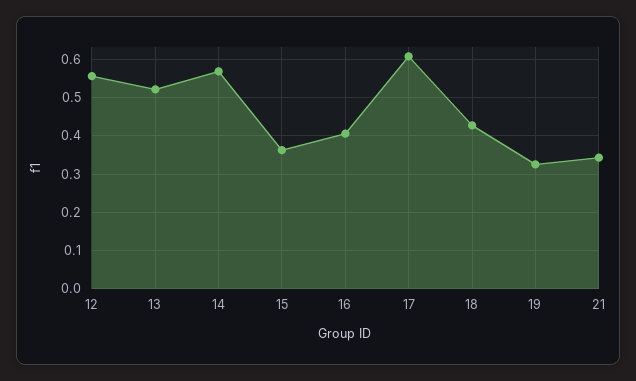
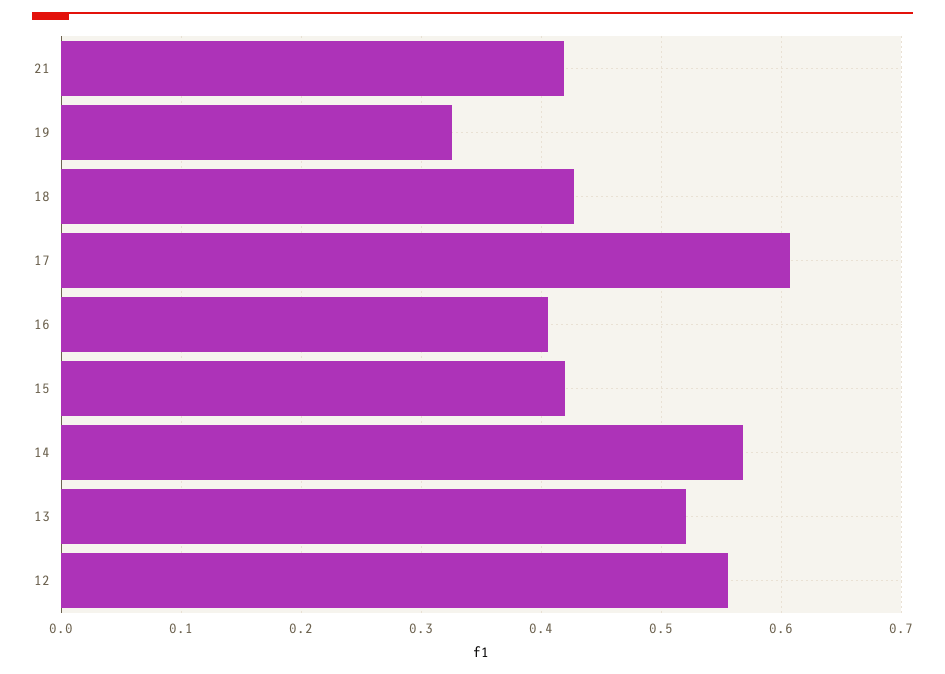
15: 0.36 -> 0.42
21: 0.34 -> 0.42

